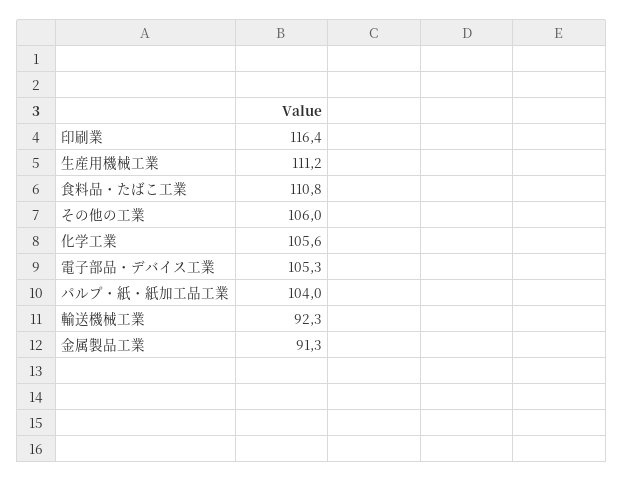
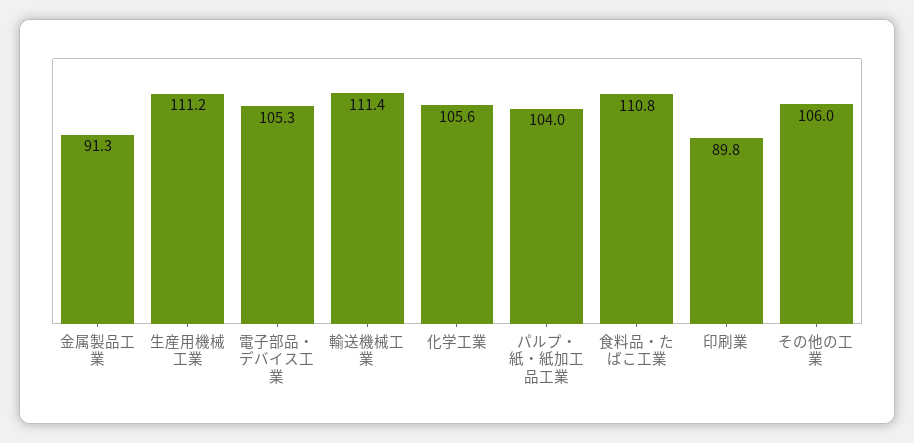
印刷業: 116.4 -> 89.8
輸送機械工業: 92.3 -> 111.4

